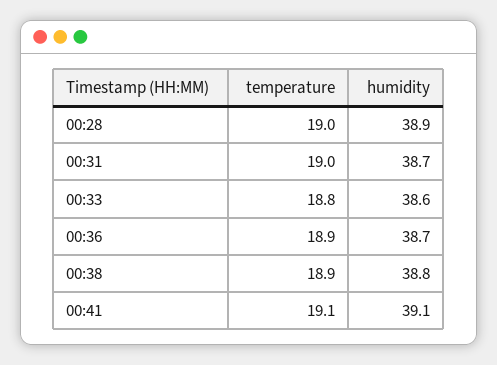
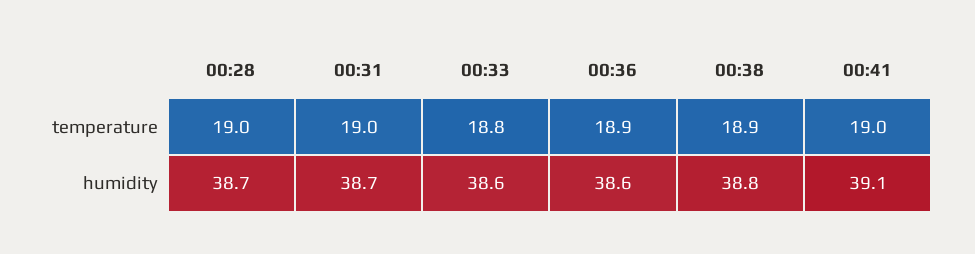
humidity, 00:28: 38.9 -> 38.7
humidity, 00:36: 38.7 -> 38.6
temperature, 00:41: 19.1 -> 19

